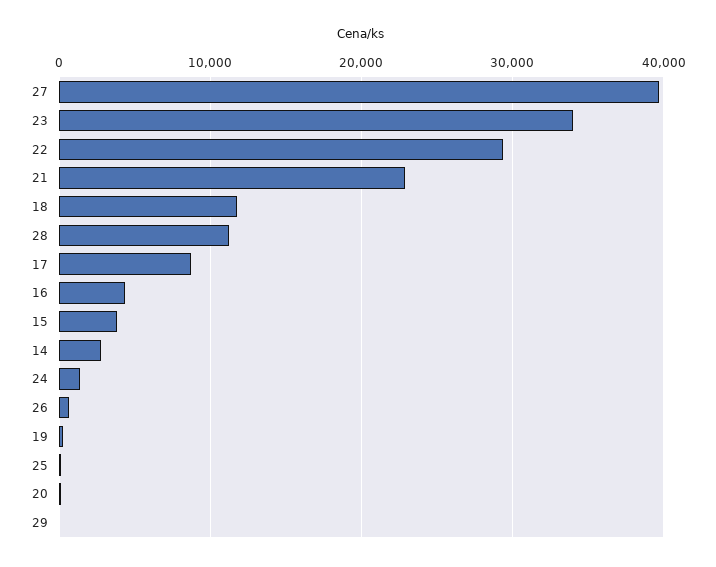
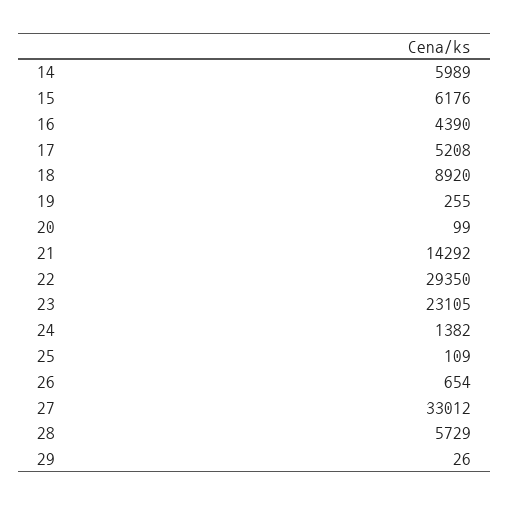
27: 40000 -> 33012
23: 34000 -> 23105
21: 23000 -> 14292
18: 12000 -> 8920
28: 11000 -> 5729
17: 9000 -> 5208
15: 4000 -> 6176
14: 3000 -> 5989

